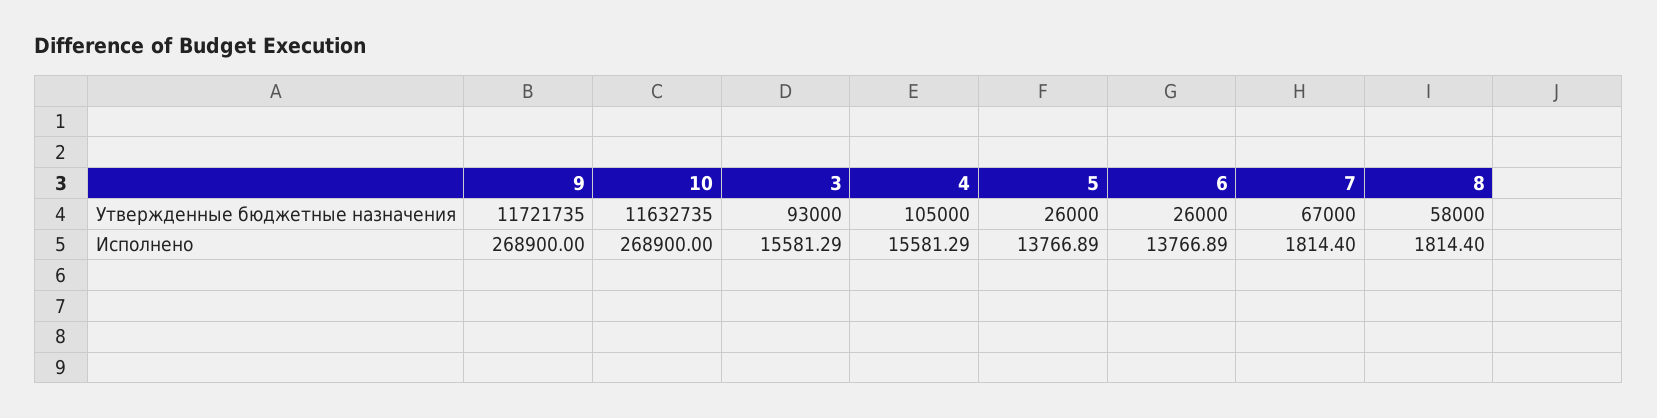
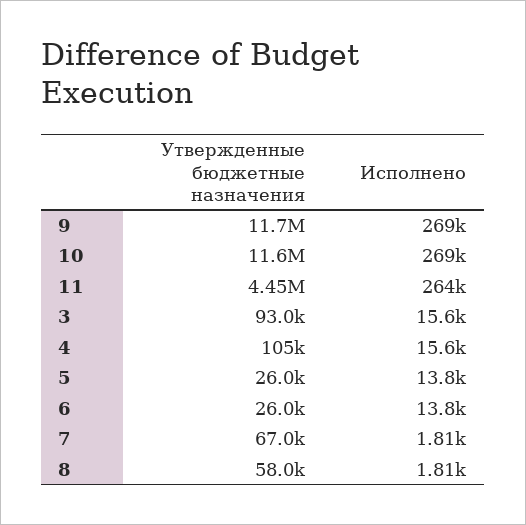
11, Утвержденные бюджетные назначения: none -> 4450000
11, Исполнено: none -> 264000

